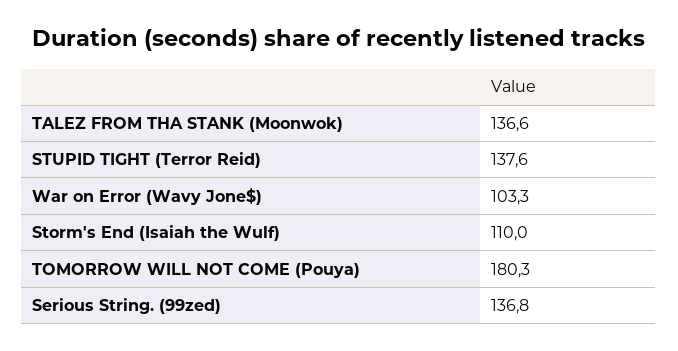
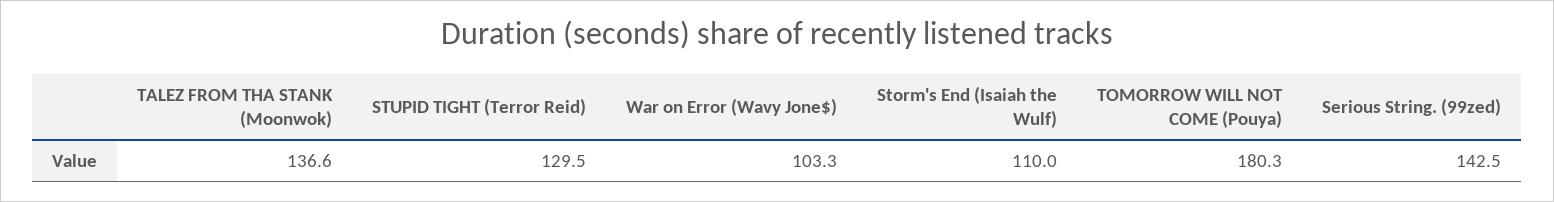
STUPID TIGHT (Terror Reid): 137.6 -> 129.5
Serious String. (99zed): 136.8 -> 142.5

